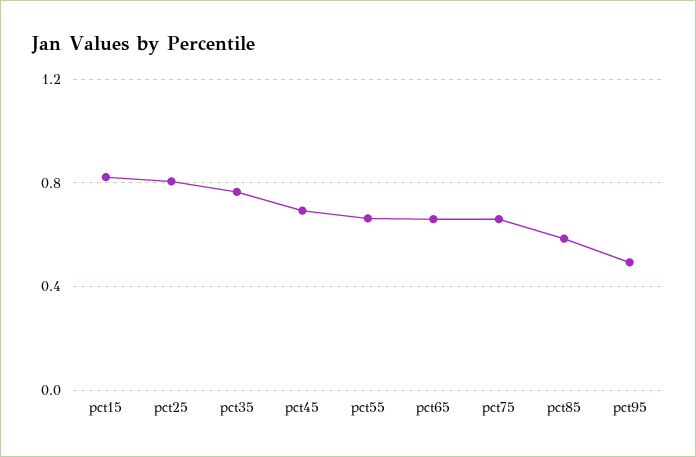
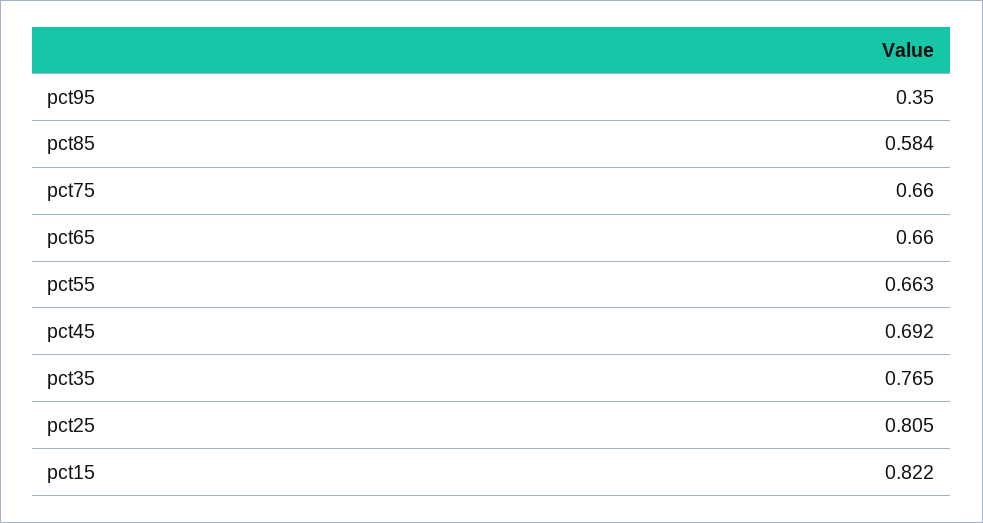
pct95: 0.5 -> 0.35

